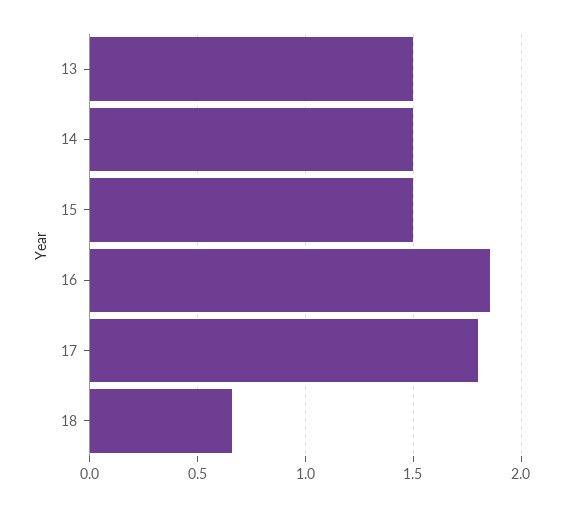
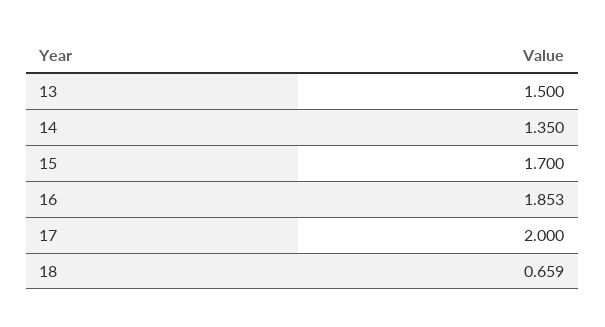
14: 1.5 -> 1.35
15: 1.5 -> 1.7
17: 1.8 -> 2

